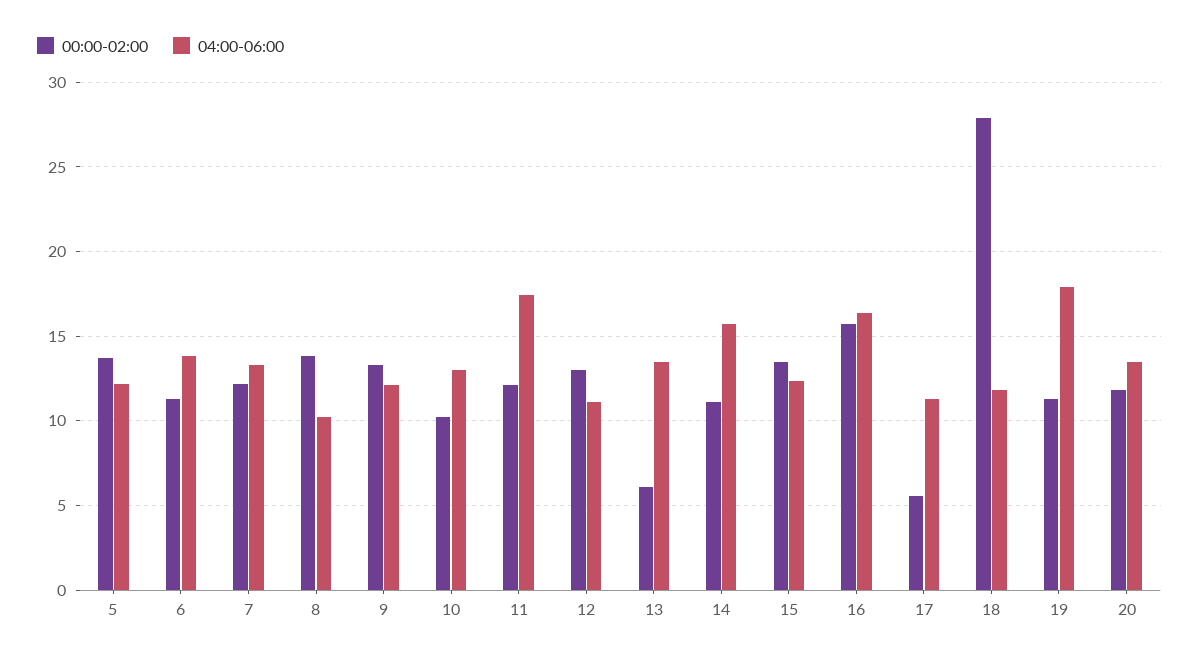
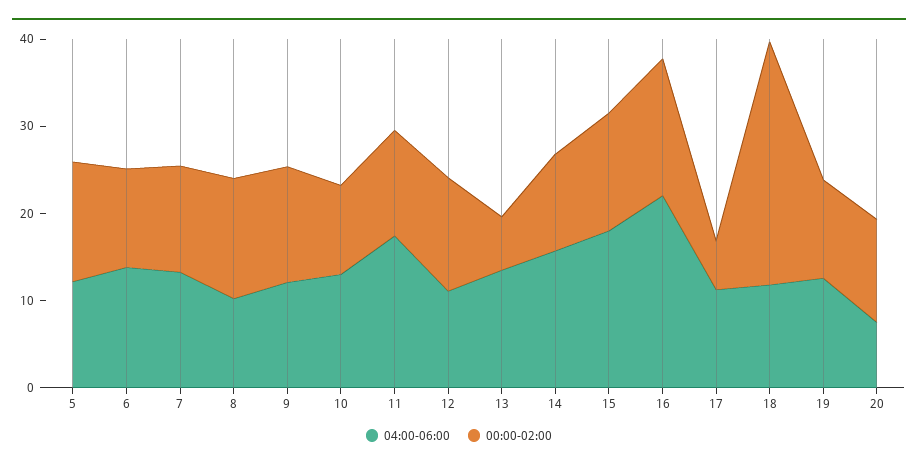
04:00-06:00, 15: 12.5 -> 18
04:00-06:00, 16: 16.5 -> 22
04:00-06:00, 19: 18 -> 12
04:00-06:00, 20: 13.5 -> 8

